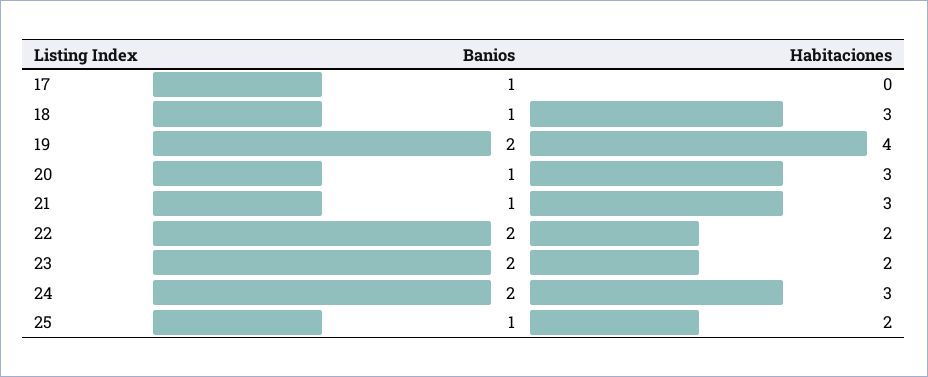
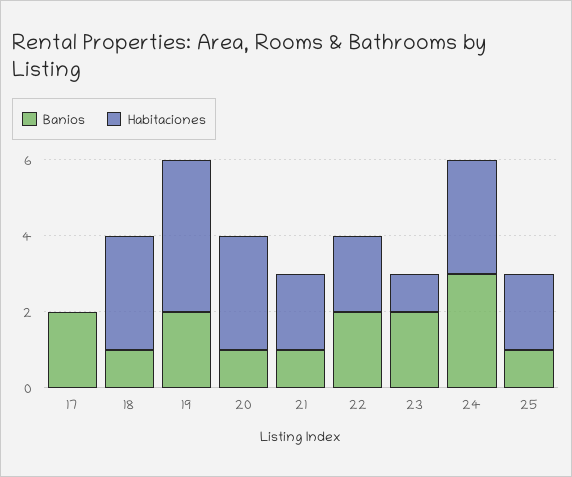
Banios, 17: 1 -> 2
Habitaciones, 21: 3 -> 2
Habitaciones, 23: 2 -> 1
Banios, 24: 2 -> 3

